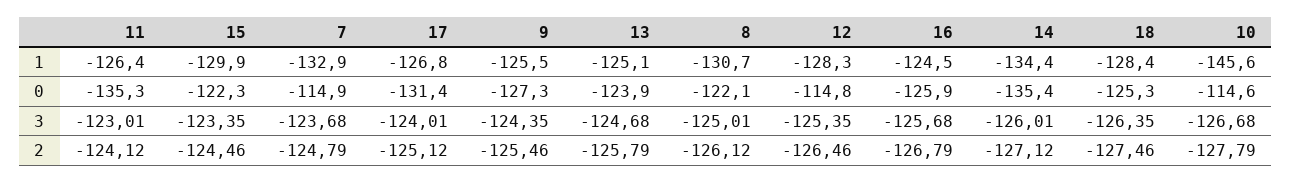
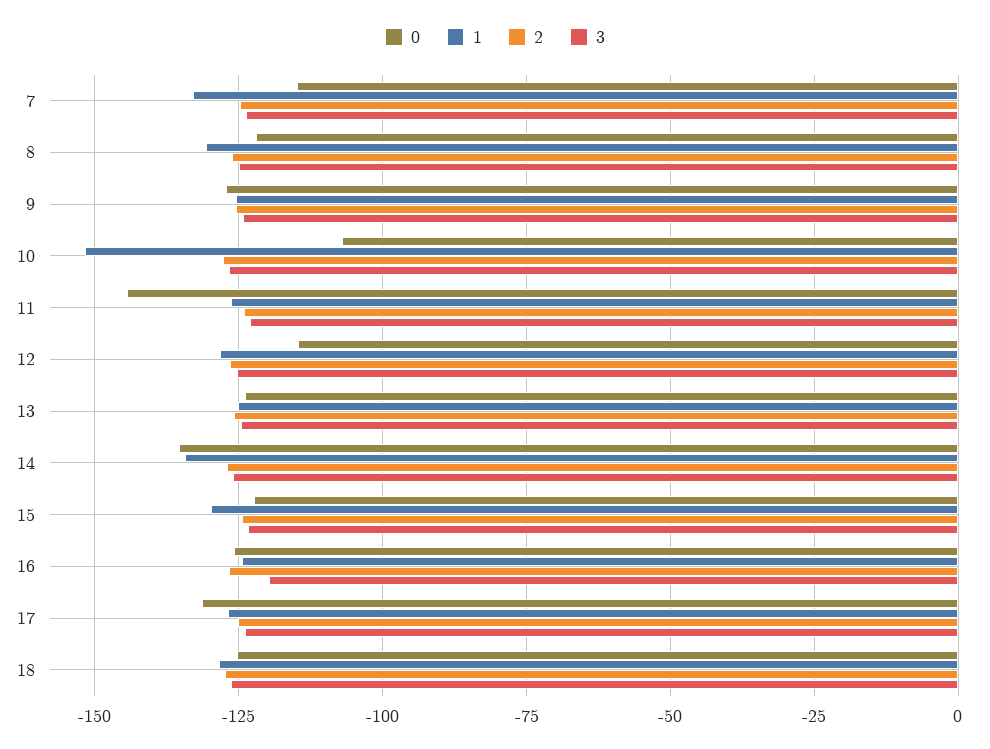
1, 10: -145.6 -> -152.5
0, 11: -135.3 -> -145
0, 10: -114.6 -> -107.5
3, 16: -125.68 -> -120

